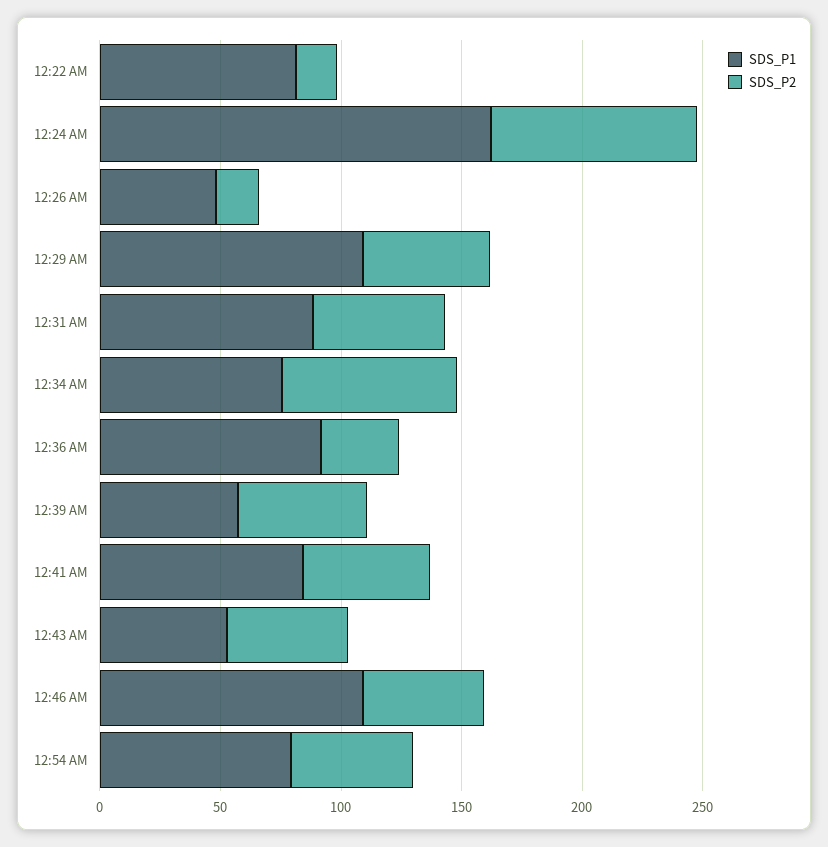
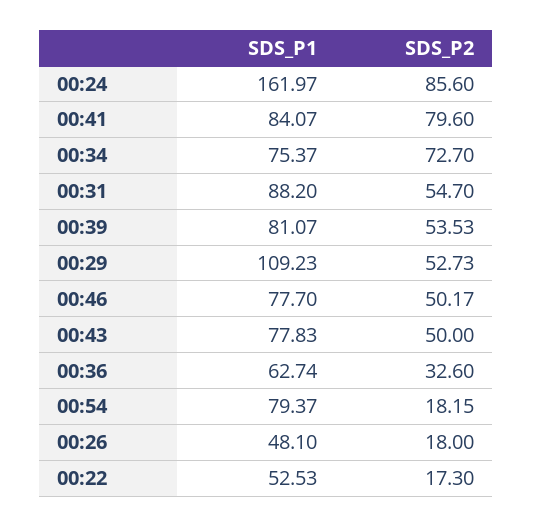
SDS_P1, 12:22 AM: 80 -> 52.53
SDS_P1, 12:36 AM: 90 -> 62.74
SDS_P1, 12:39 AM: 60 -> 81.07
SDS_P2, 12:41 AM: 50 -> 79.6
SDS_P1, 12:43 AM: 50 -> 77.83
SDS_P1, 12:46 AM: 110 -> 77.7
SDS_P2, 12:54 AM: 50 -> 18.15

